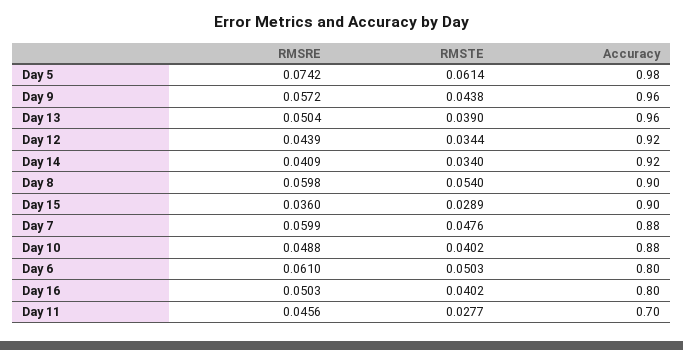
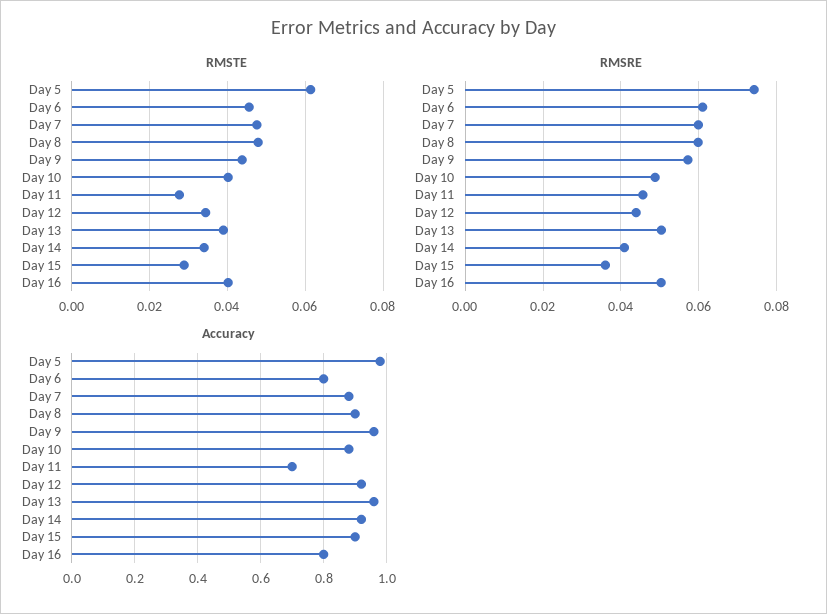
RMSTE, Day 8: 0.054 -> 0.048
RMSTE, Day 6: 0.0503 -> 0.046

